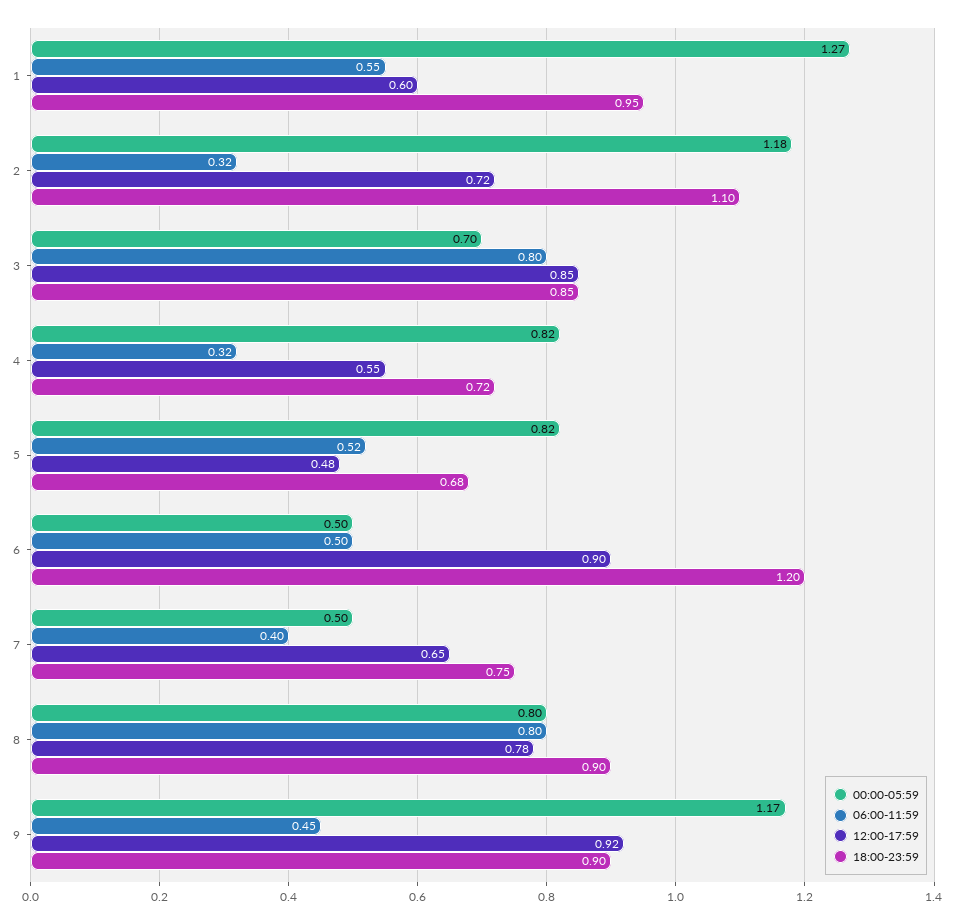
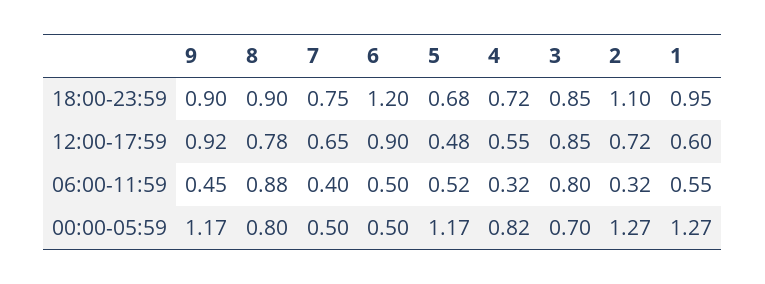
00:00-05:59, 2: 1.18 -> 1.27
00:00-05:59, 5: 0.82 -> 1.17
06:00-11:59, 8: 0.8 -> 0.88

